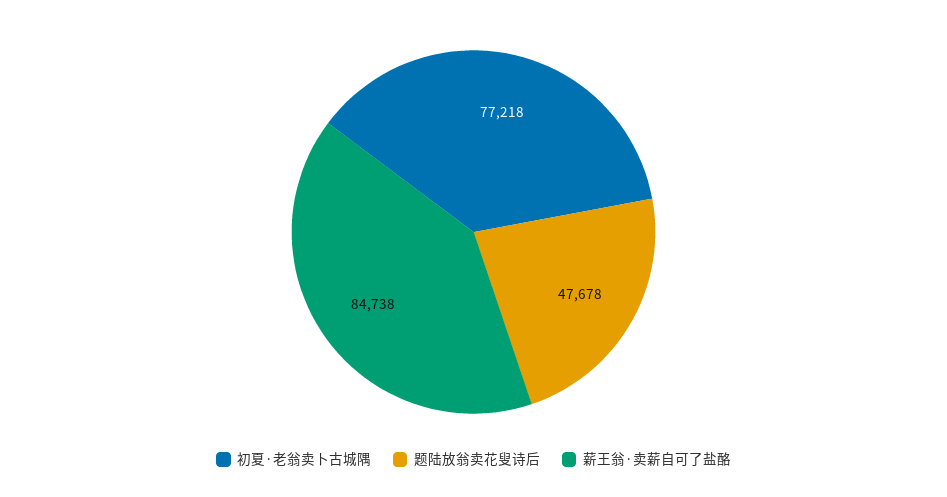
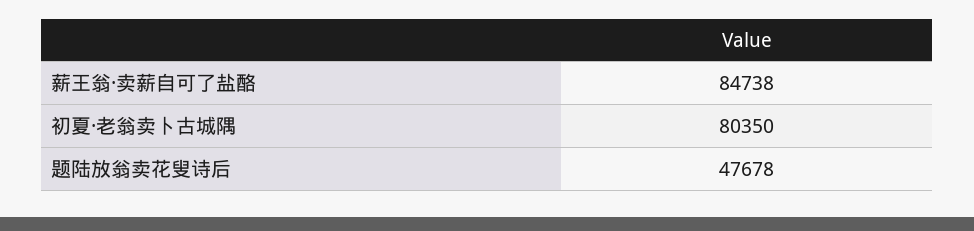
初夏·老翁卖卜古城隅: 77218 -> 80350

